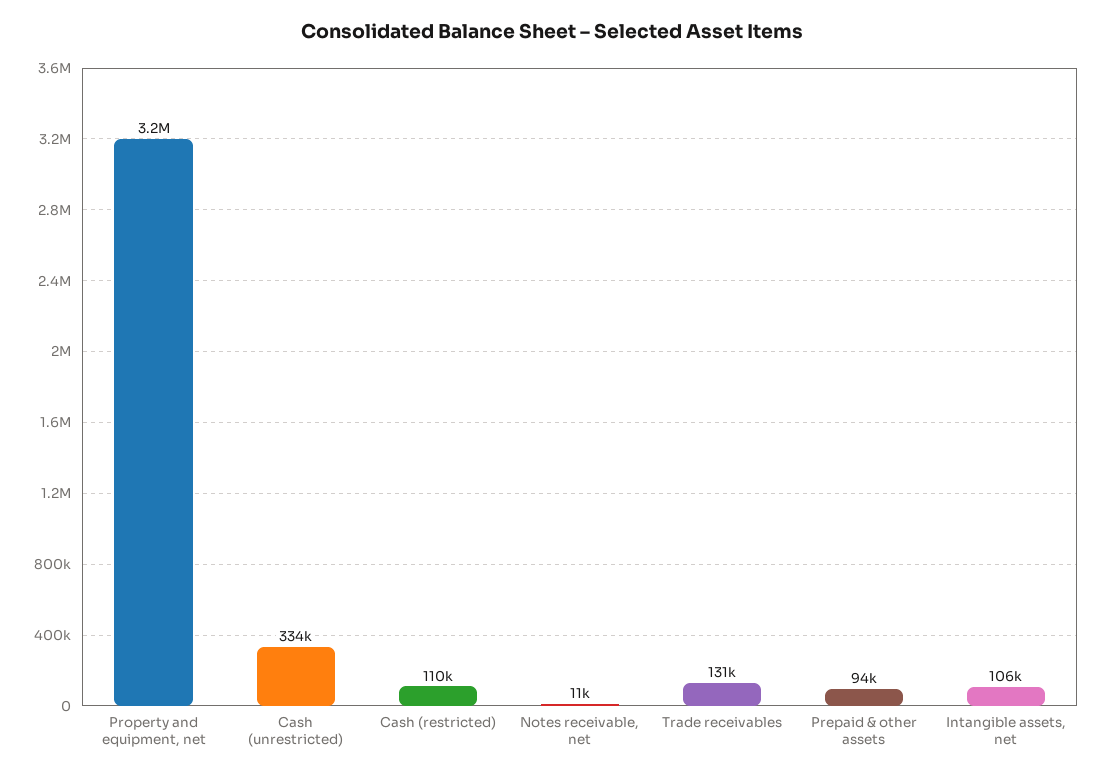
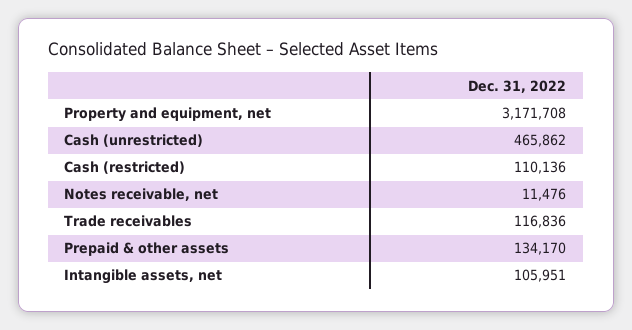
Cash (unrestricted): 334000 -> 465862
Trade receivables: 131000 -> 116836
Prepaid & other assets: 94000 -> 134170

